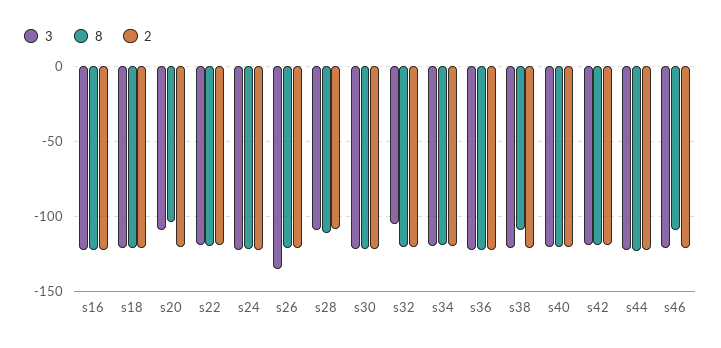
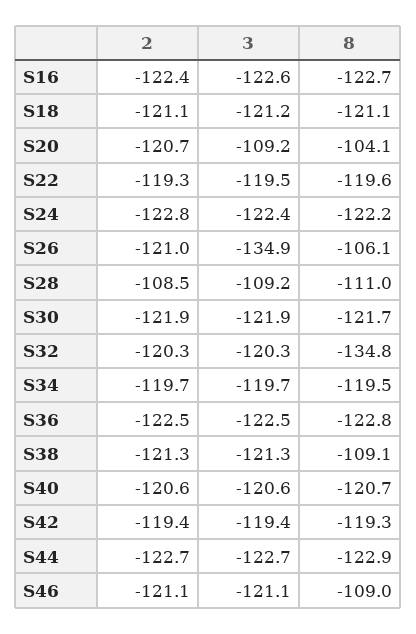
8, s26: -120 -> -106.1
3, s32: -105 -> -120.3
8, s32: -120 -> -134.8

